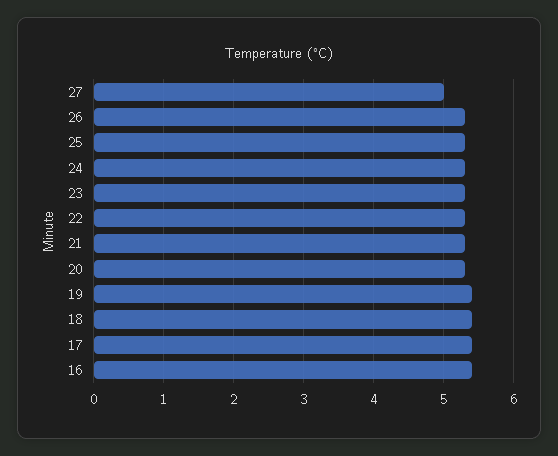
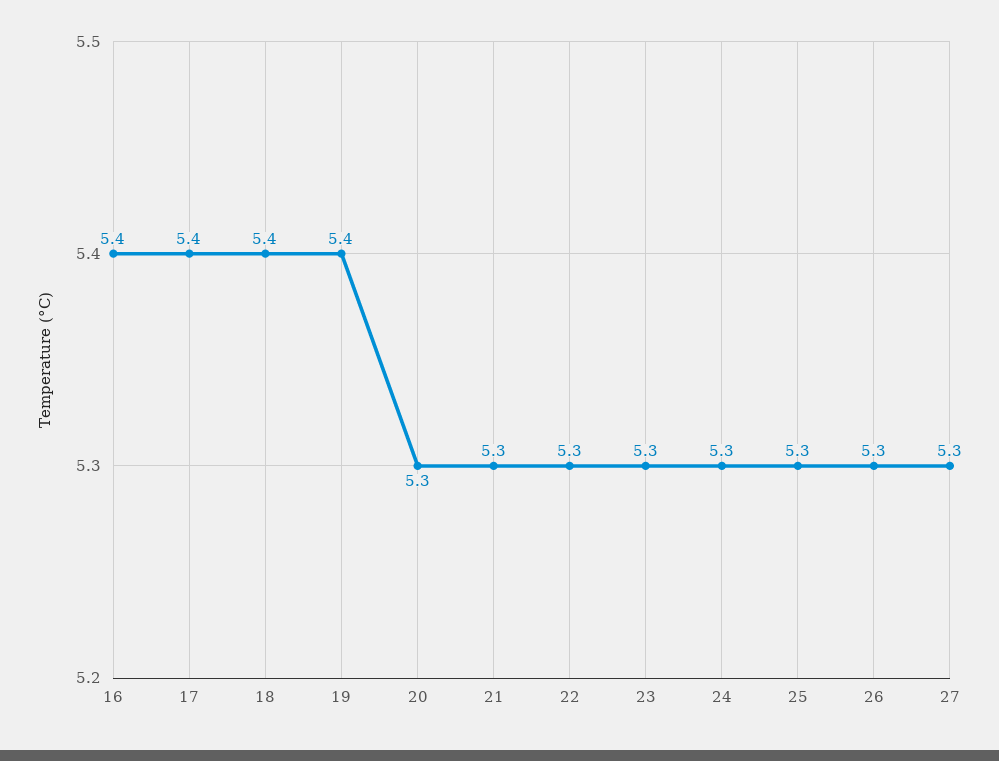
27: 5 -> 5.3

